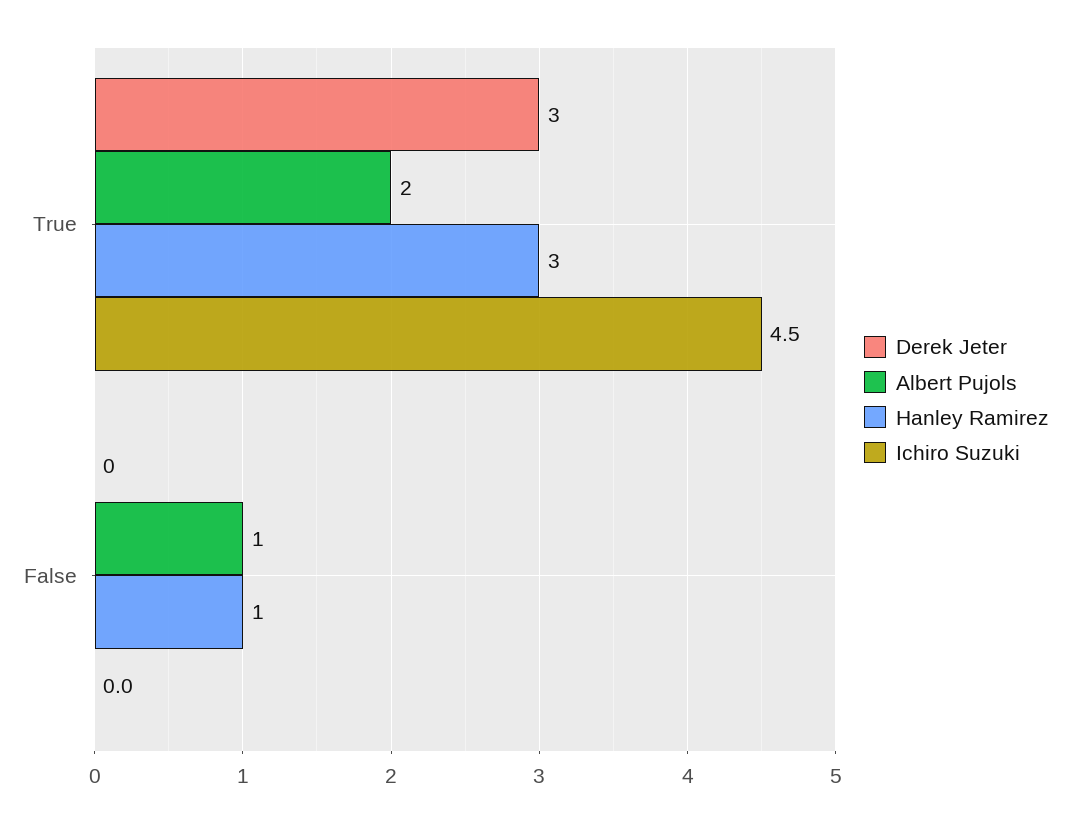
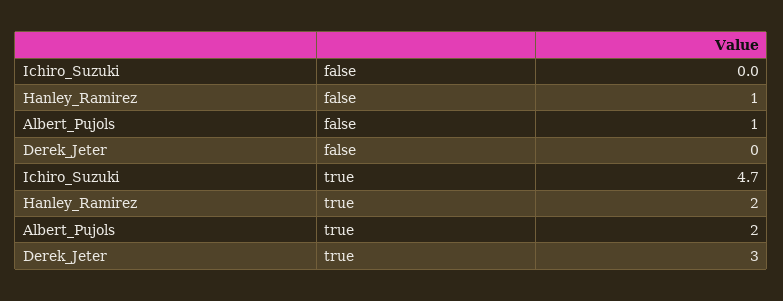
Hanley Ramirez, True: 3 -> 2
Ichiro Suzuki, True: 4.5 -> 4.7

